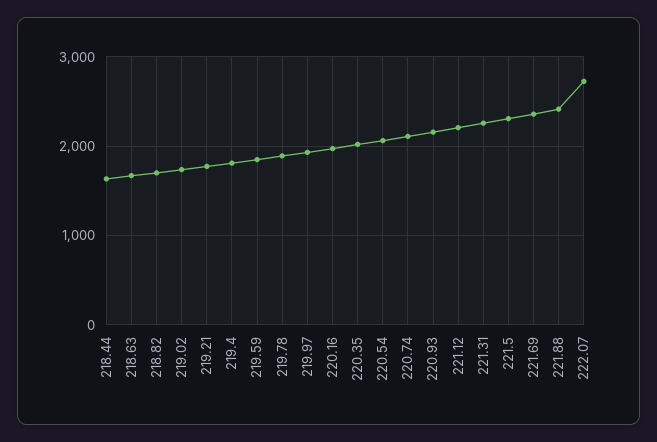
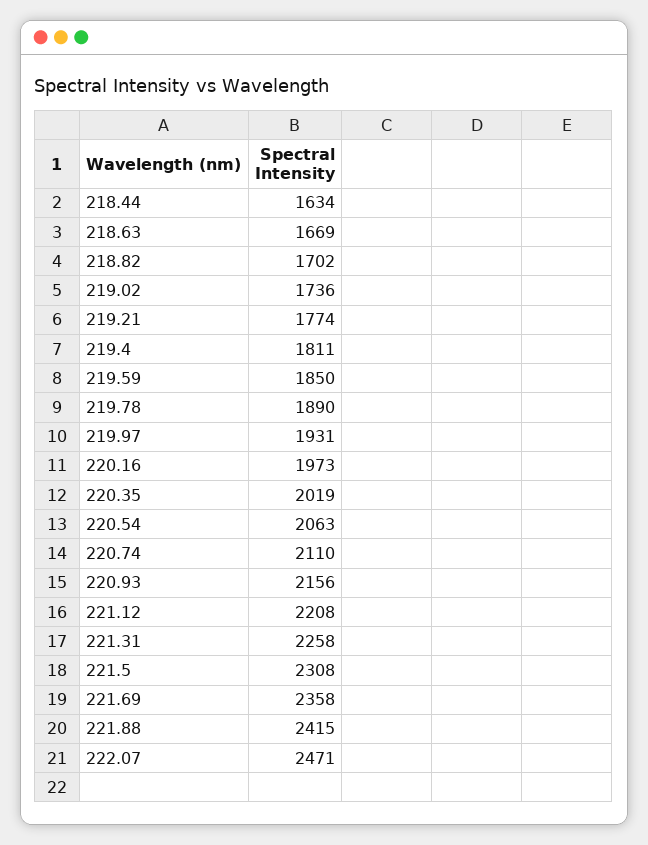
222.07: 2700 -> 2471

